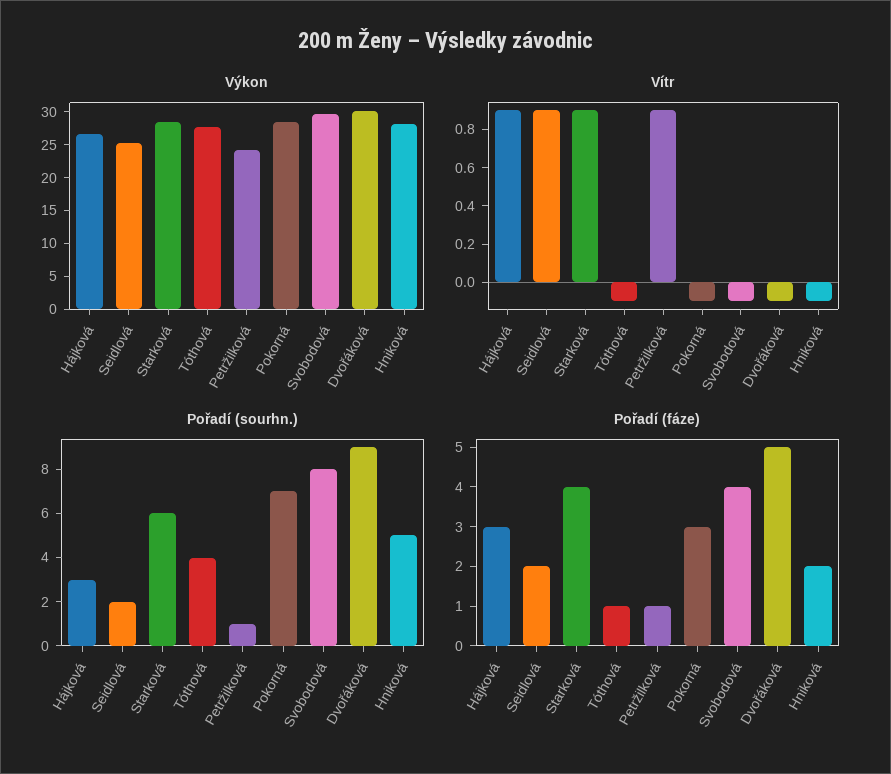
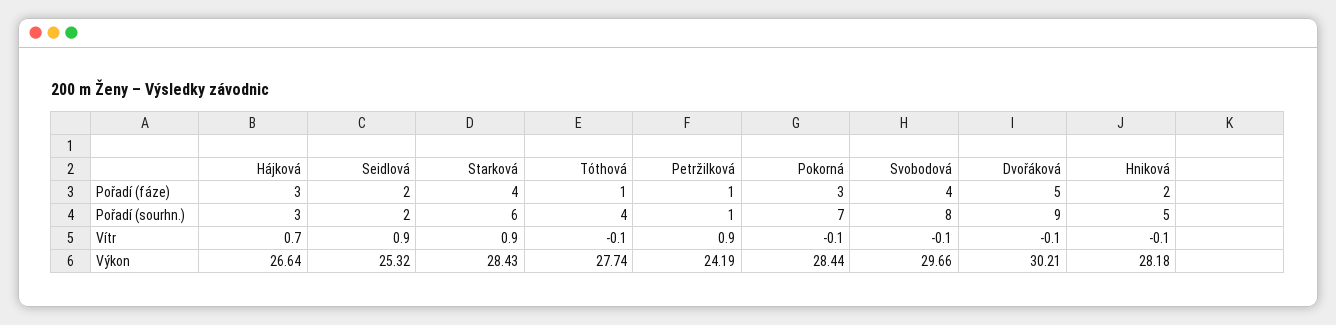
Vítr, Hájková: 0.9 -> 0.7

